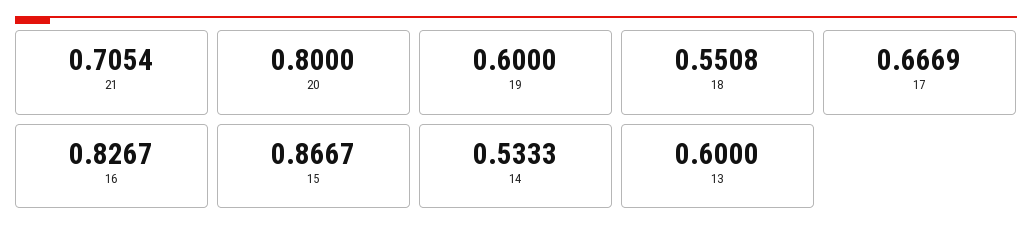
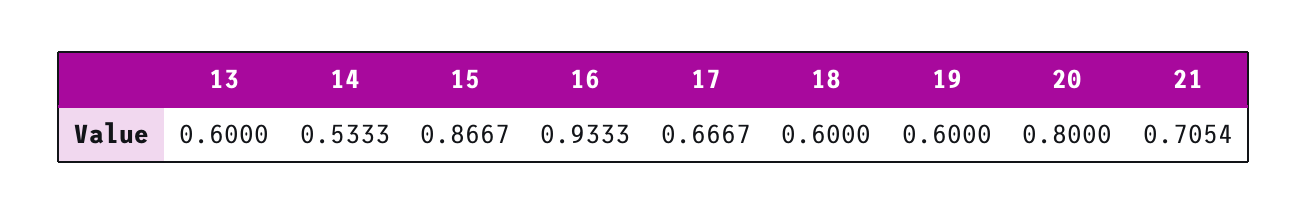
18: 0.5508 -> 0.6
17: 0.6669 -> 0.6667
16: 0.8267 -> 0.9333

